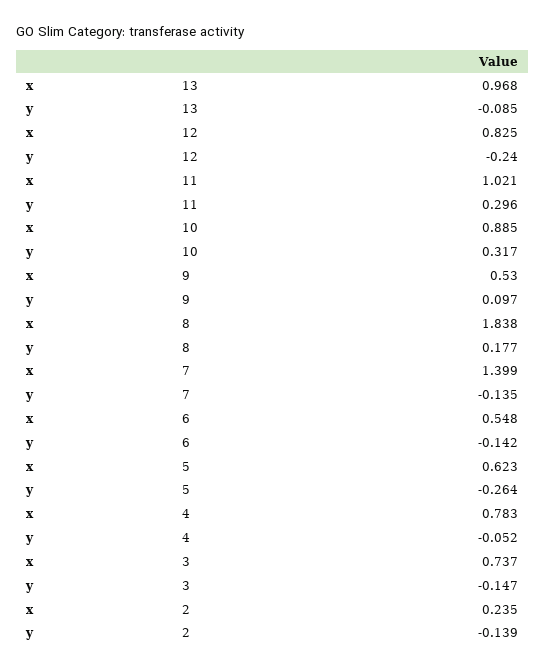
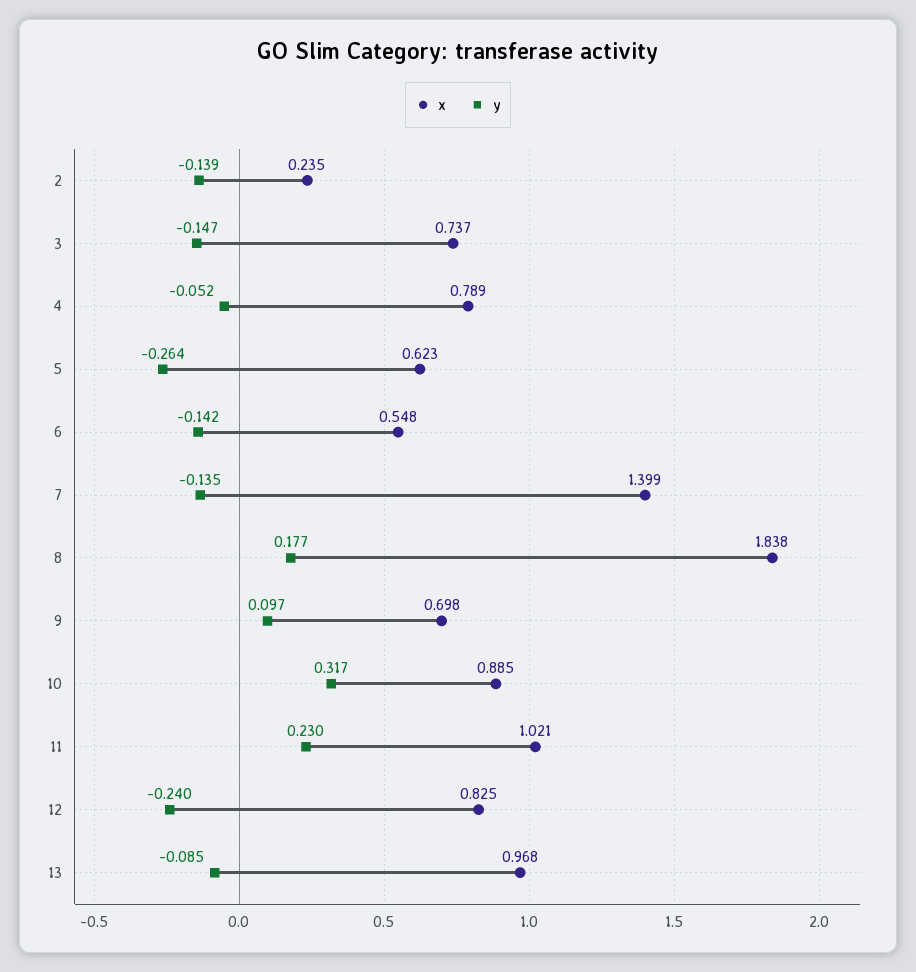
y, 11: 0.296 -> 0.23
x, 9: 0.53 -> 0.698
x, 4: 0.783 -> 0.789

